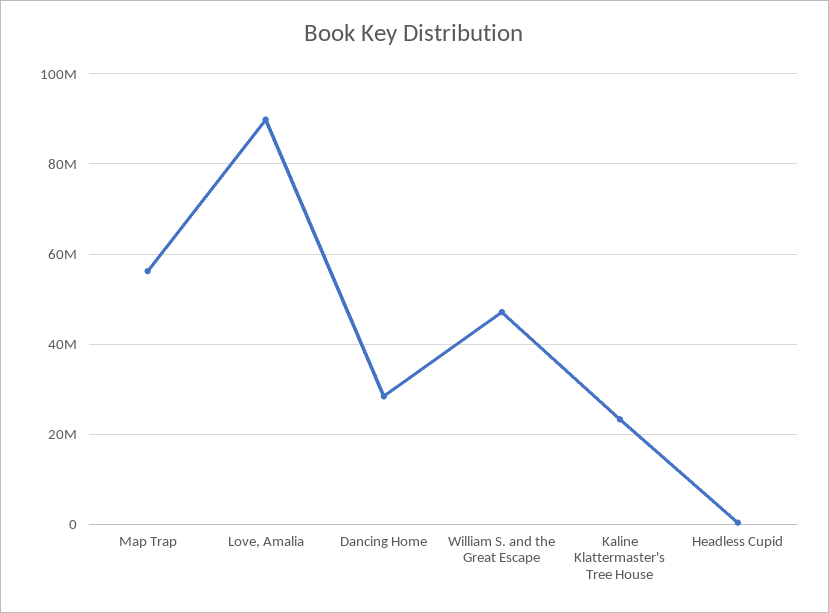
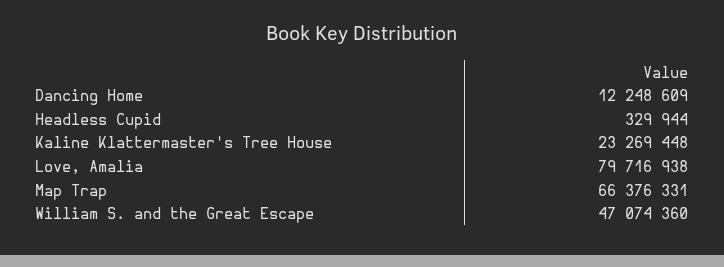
Map Trap: 56000000 -> 66376331
Love, Amalia: 90000000 -> 79716938
Dancing Home: 28000000 -> 12248609

